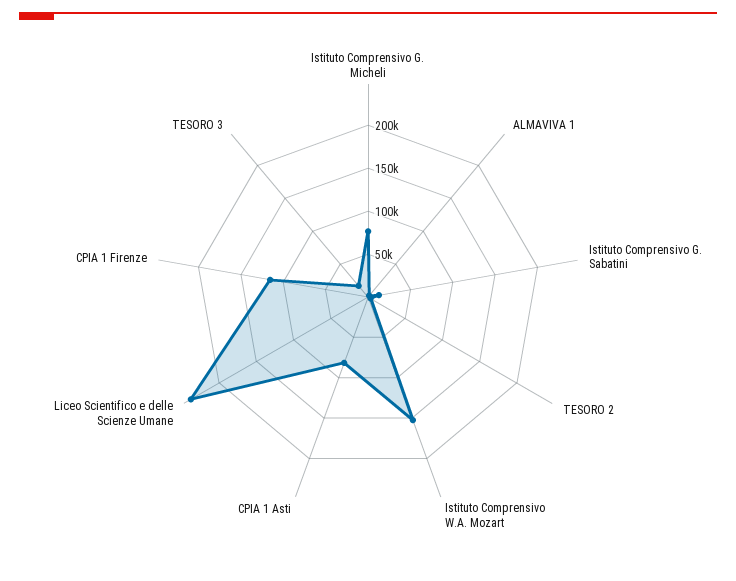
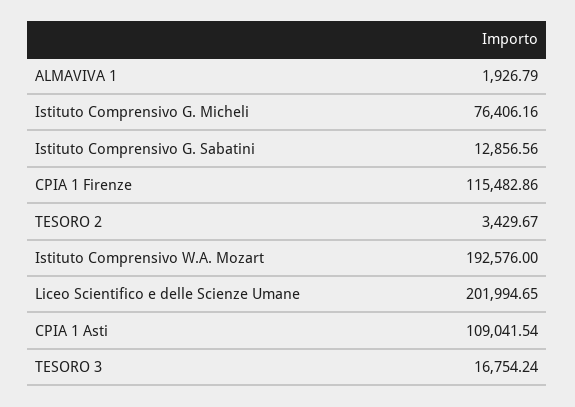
Istituto Comprensivo W.A. Mozart: 150000 -> 192576
CPIA 1 Asti: 80000 -> 109041.54
Liceo Scientifico e delle Scienze Umane: 240000 -> 201994.65

